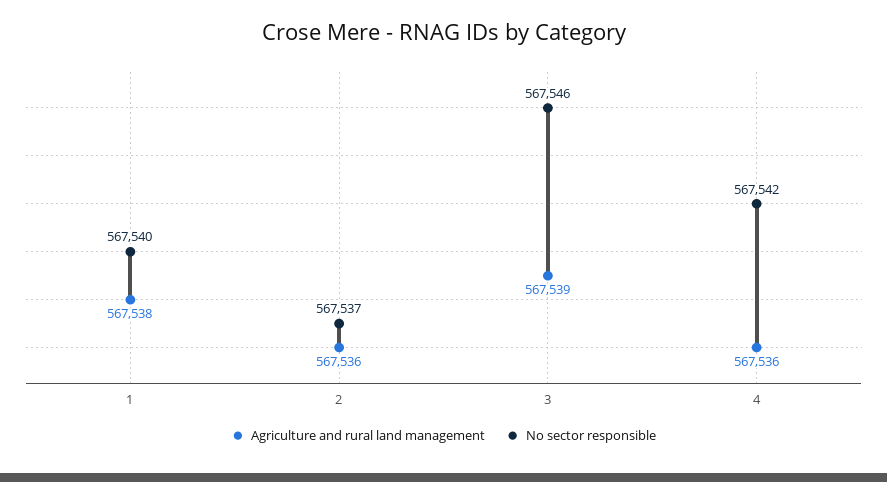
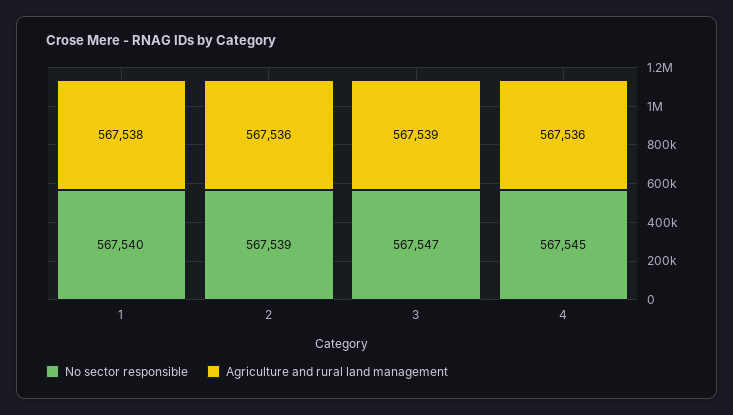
No sector responsible, 2: 567537 -> 567539
No sector responsible, 3: 567546 -> 567547
No sector responsible, 4: 567542 -> 567545

